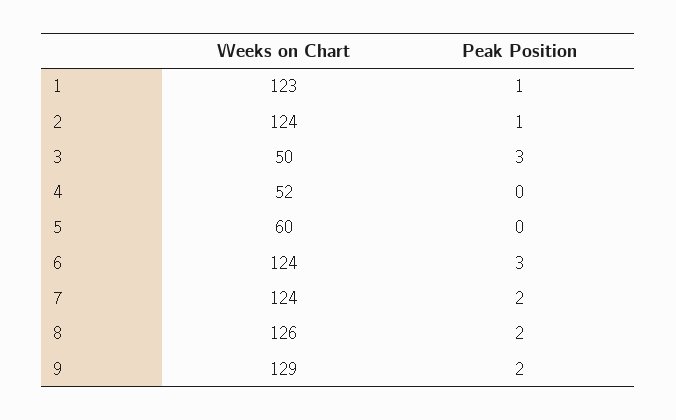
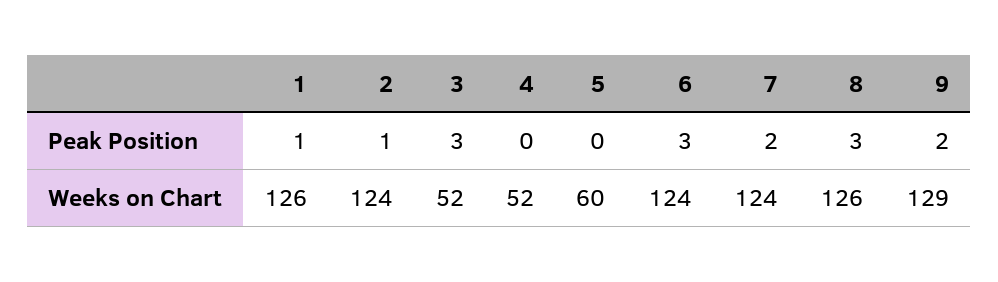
Weeks on Chart, 1: 123 -> 126
Weeks on Chart, 3: 50 -> 52
Peak Position, 8: 2 -> 3

